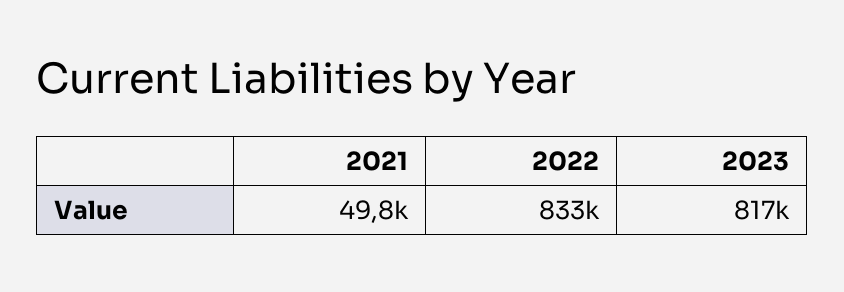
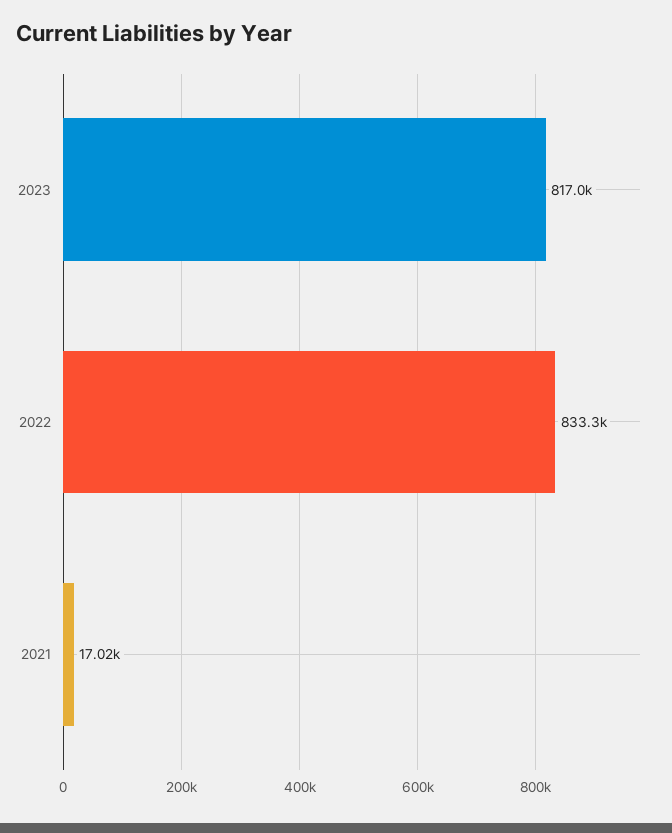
2021: 49800 -> 17020

